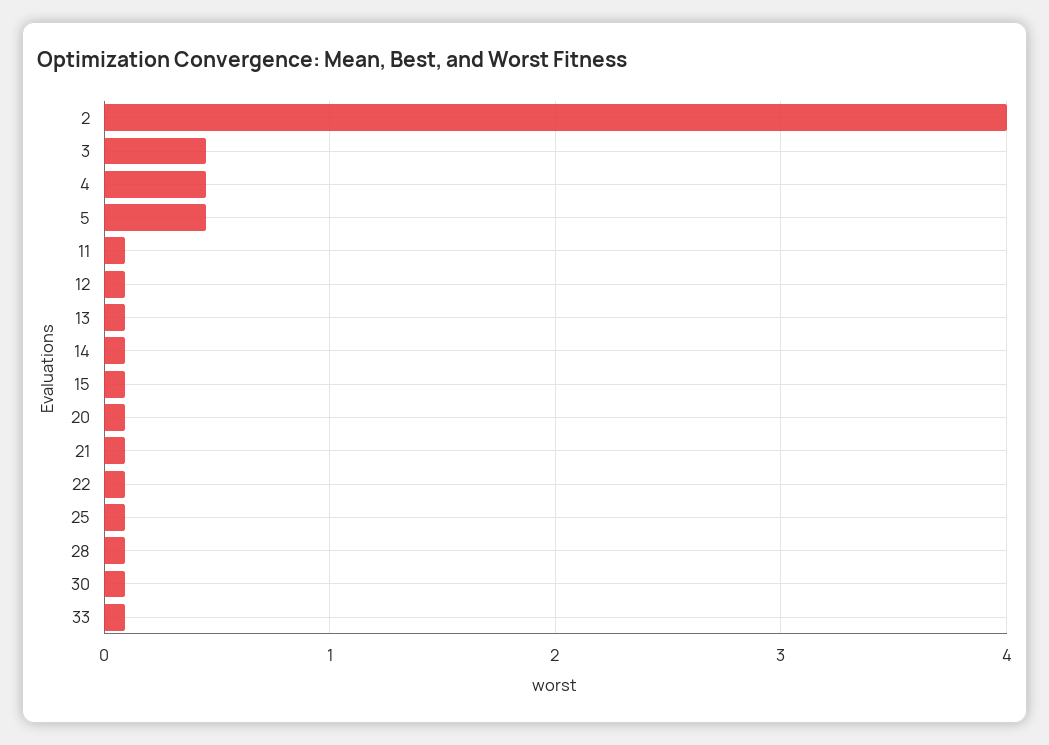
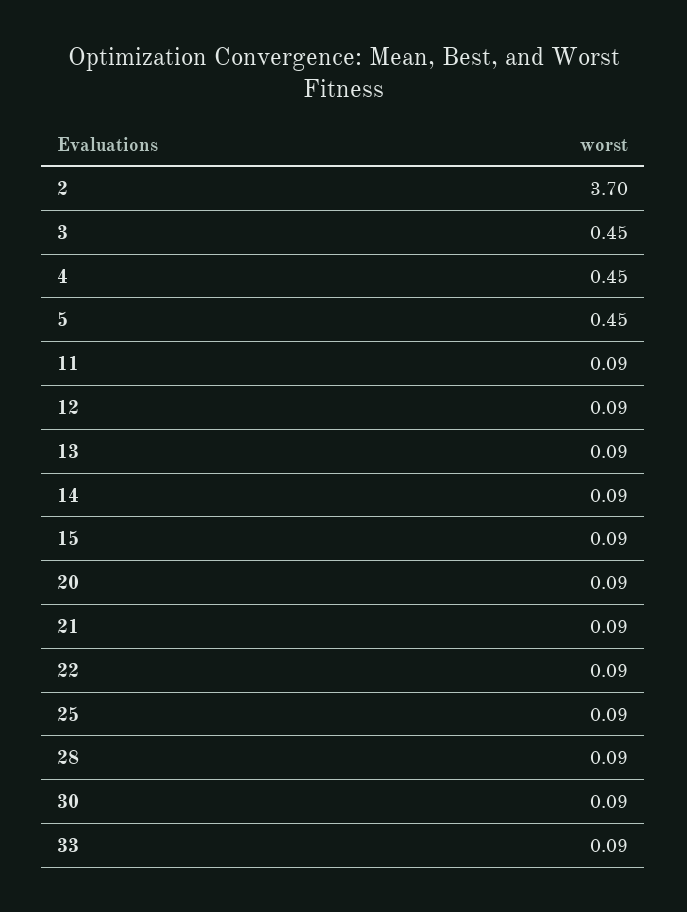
2: 4 -> 3.7

